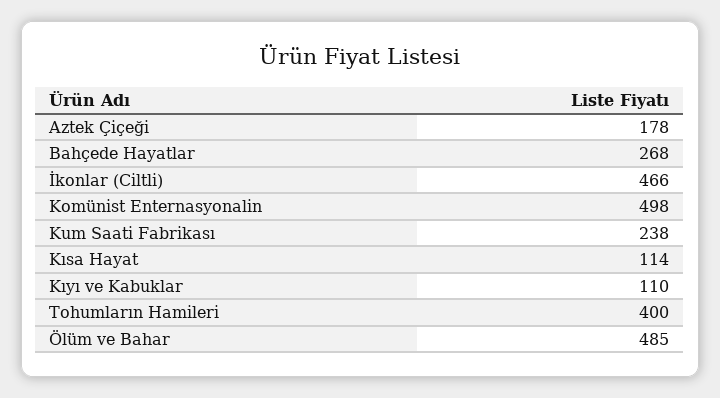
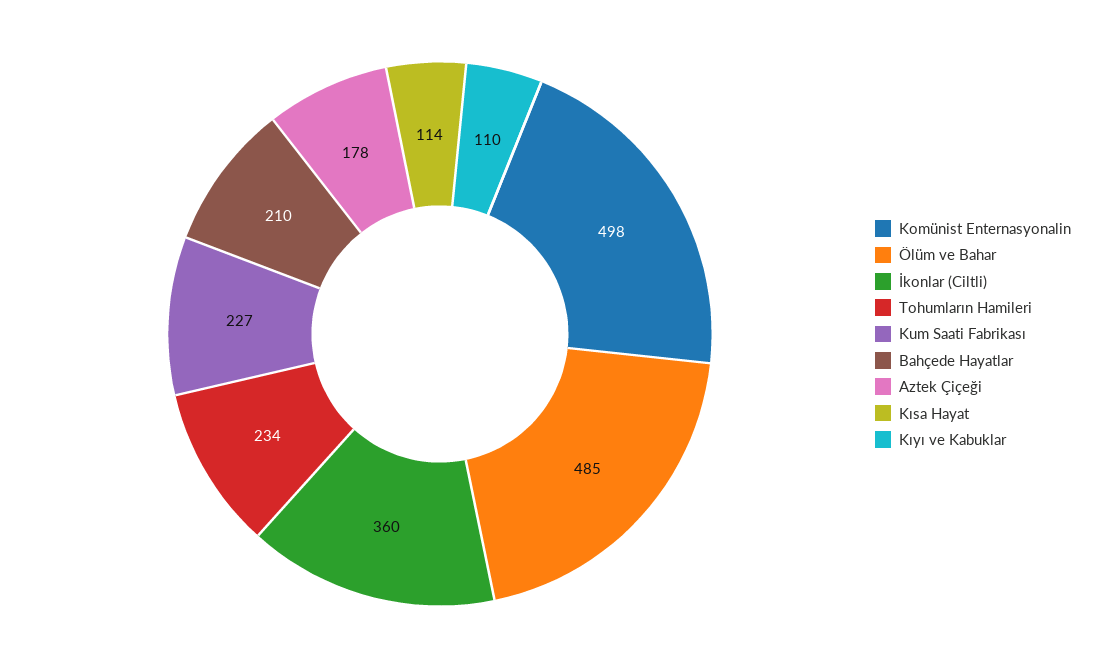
Bahçede Hayatlar: 268 -> 210
İkonlar (Ciltli): 466 -> 360
Kum Saati Fabrikası: 238 -> 227
Tohumların Hamileri: 400 -> 234

